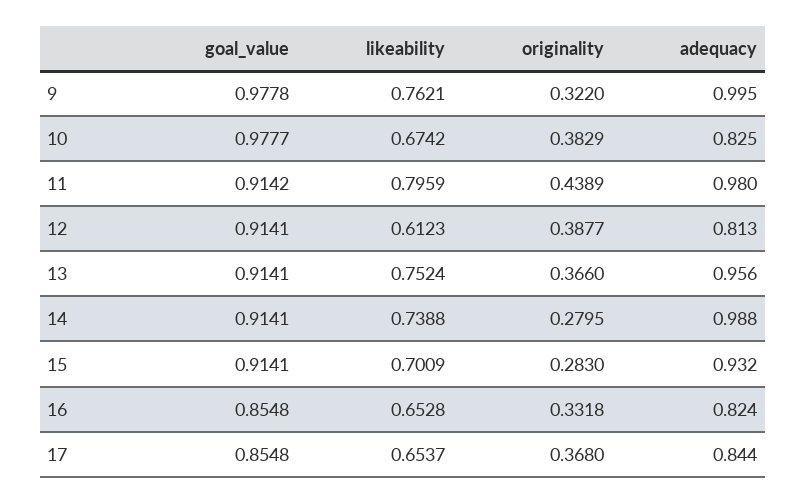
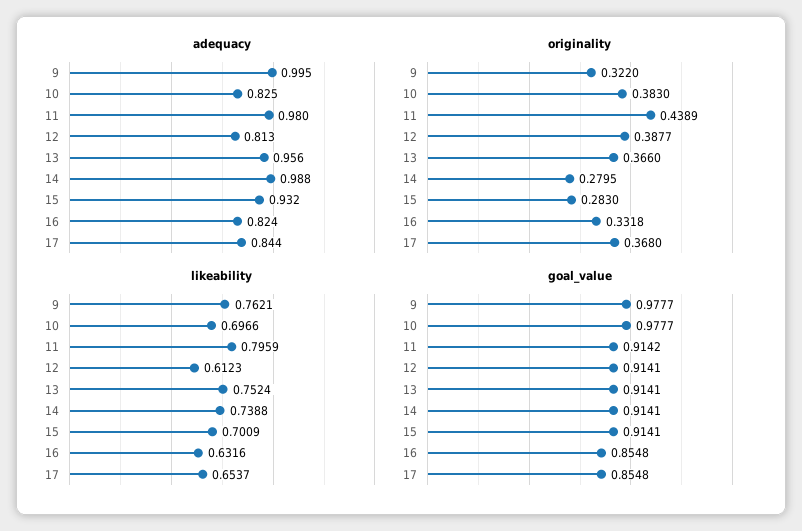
goal_value, 9: 0.9778 -> 0.9777
likeability, 10: 0.6742 -> 0.6966
originality, 10: 0.3829 -> 0.383
likeability, 16: 0.6528 -> 0.6316

